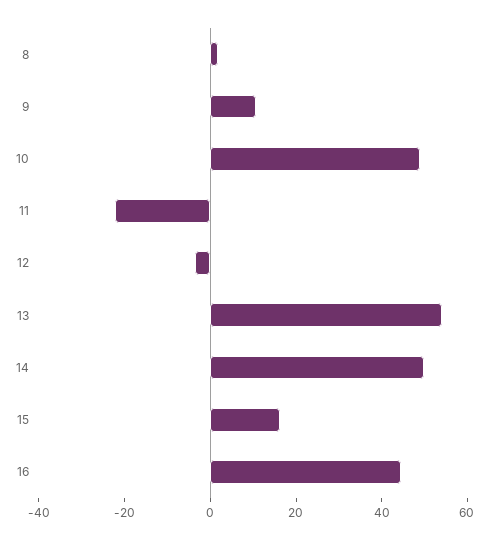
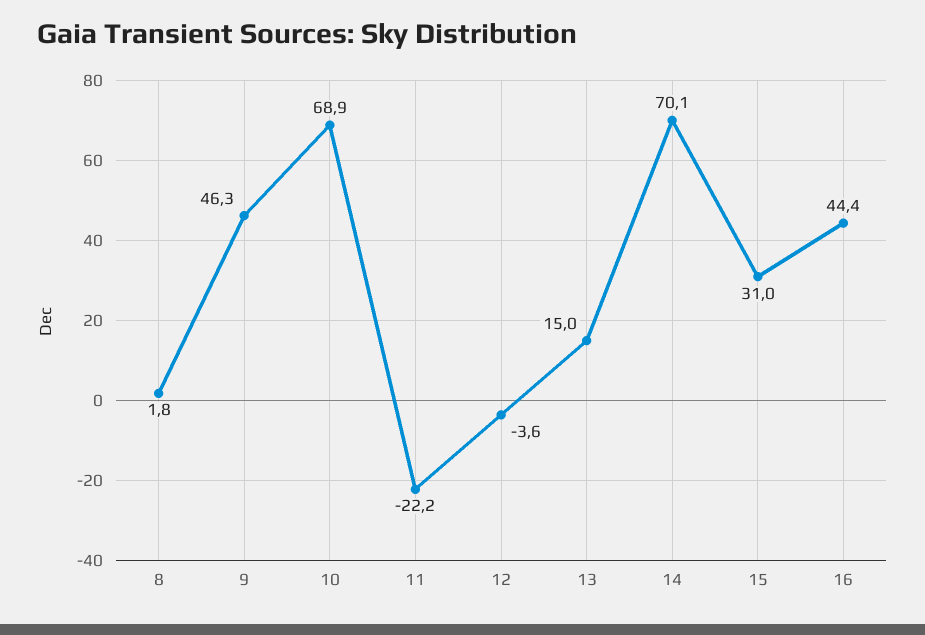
9: 10 -> 46.3
10: 50 -> 68.9
13: 55 -> 15
14: 50 -> 70.1
15: 15 -> 31

